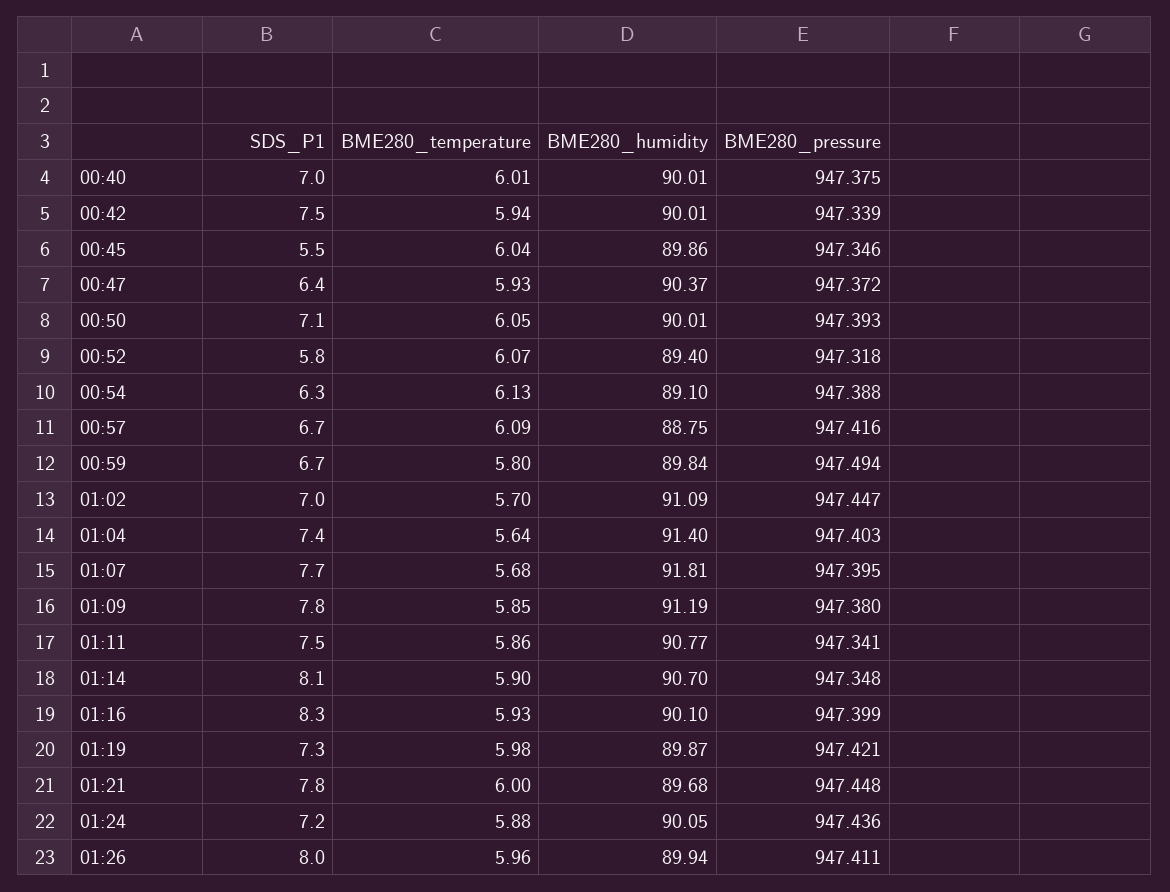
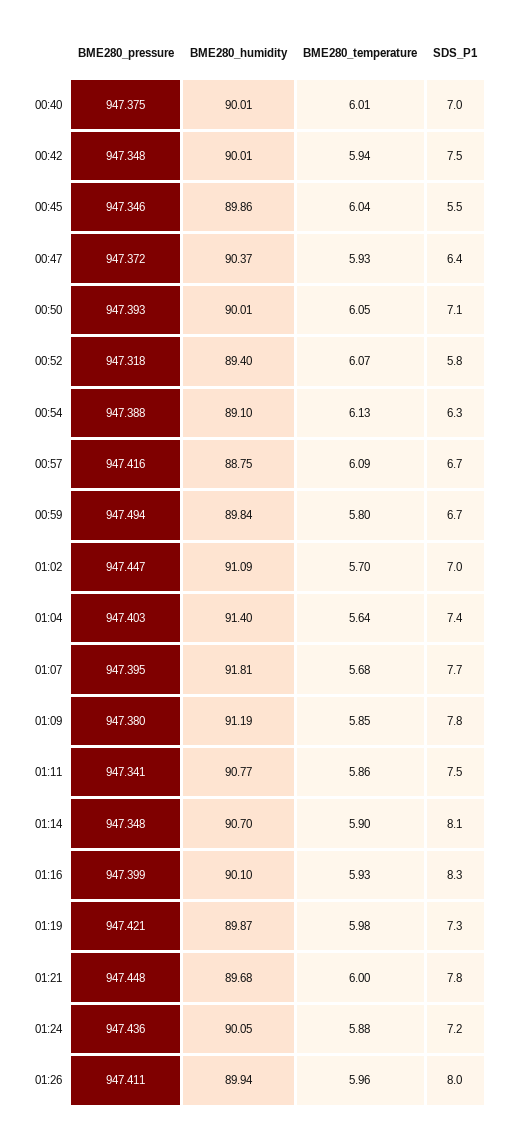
BME280_pressure, 00:42: 947.339 -> 947.348

